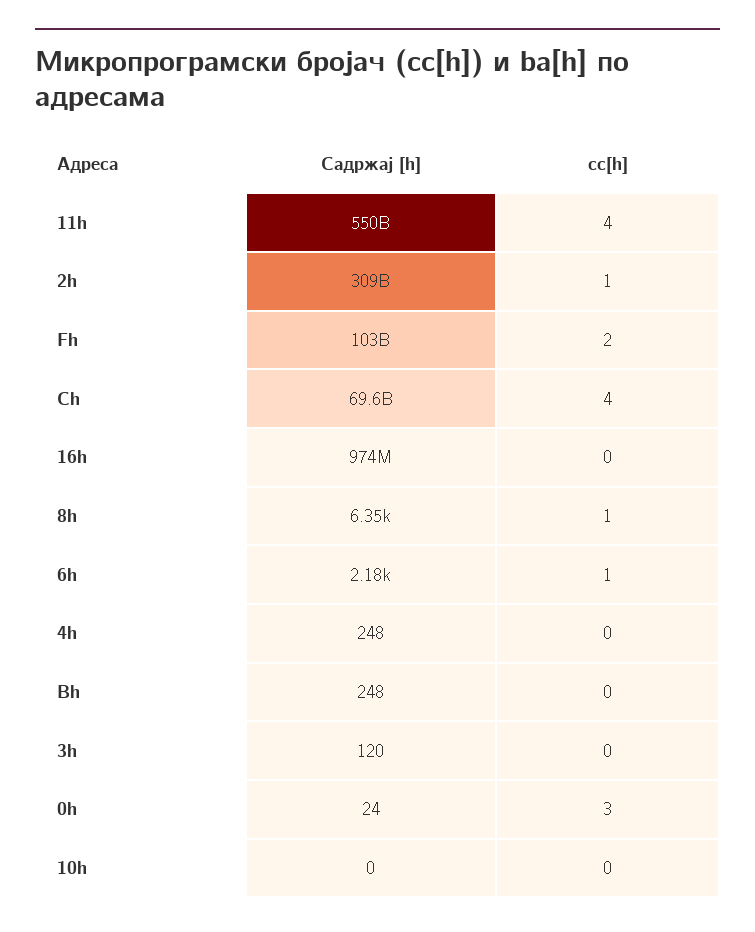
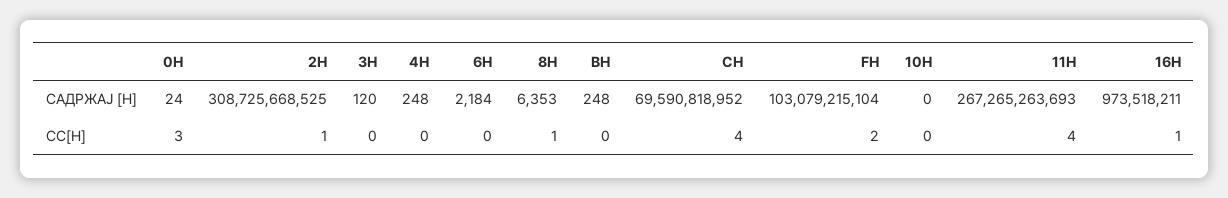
Садржај [h], 11h: 550000000000 -> 267265263693
cc[h], 16h: 0 -> 1
cc[h], 6h: 1 -> 0

